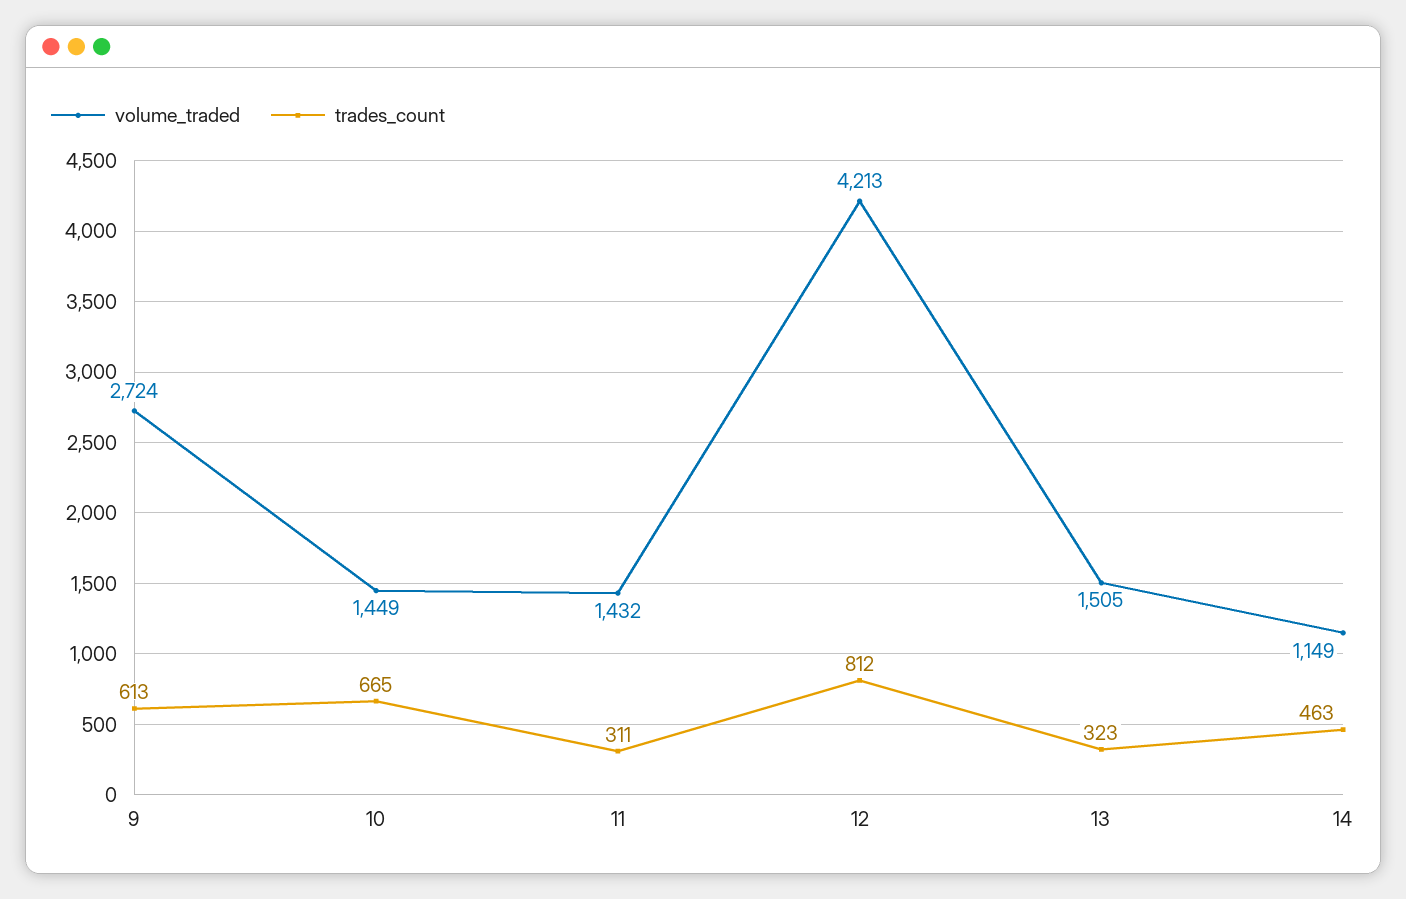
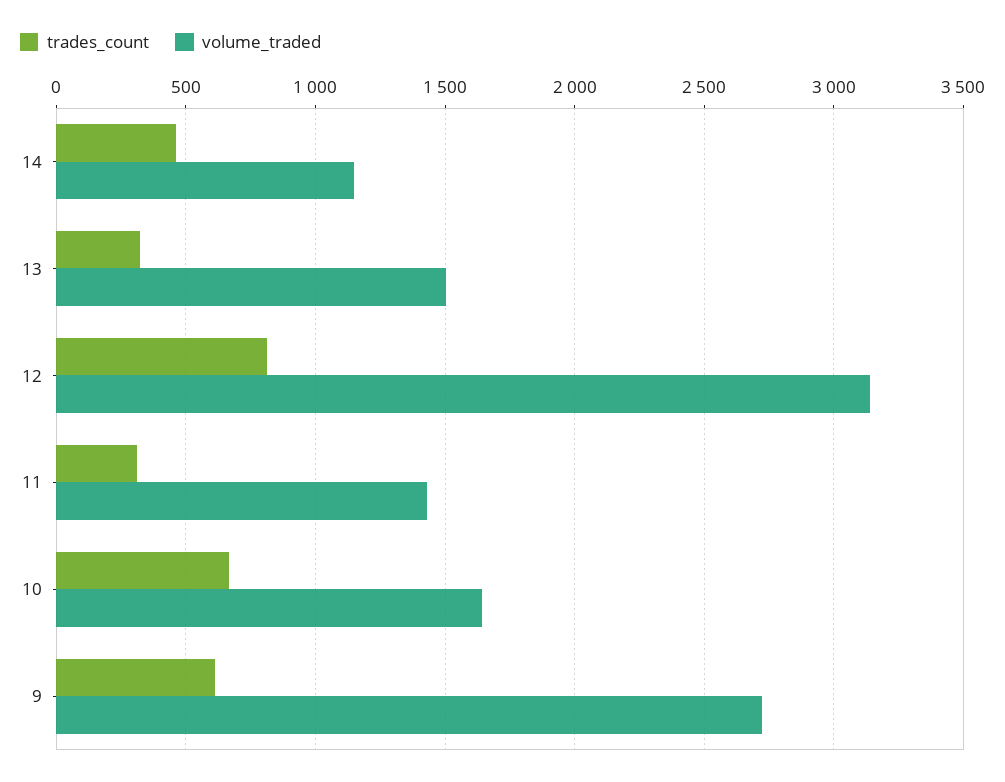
volume_traded, 10: 1449 -> 1650
volume_traded, 12: 4213 -> 3150

